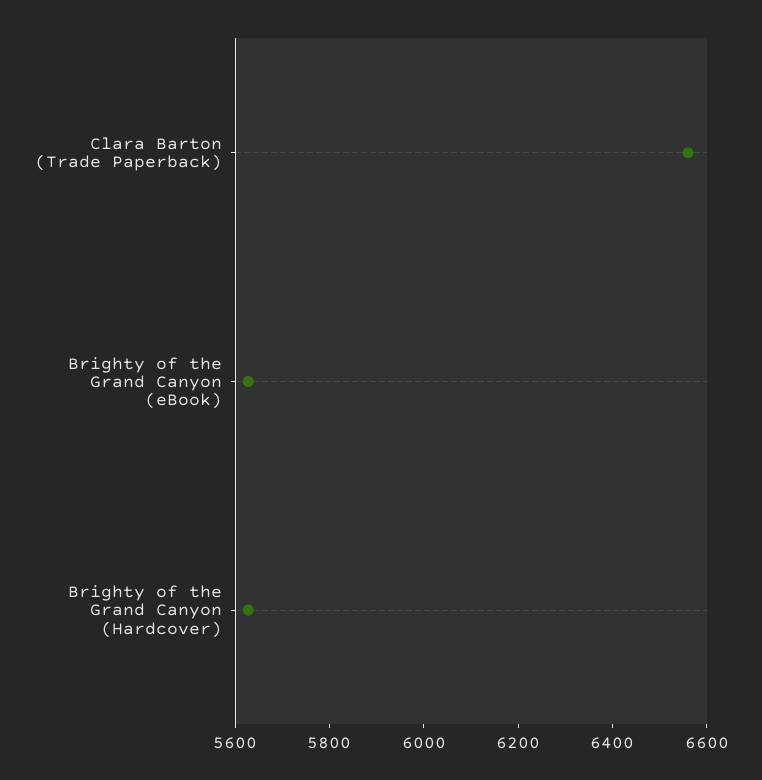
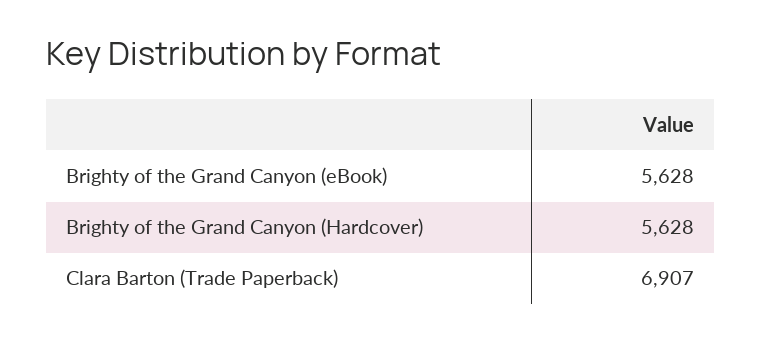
Clara Barton (Trade Paperback): 6550 -> 6907

